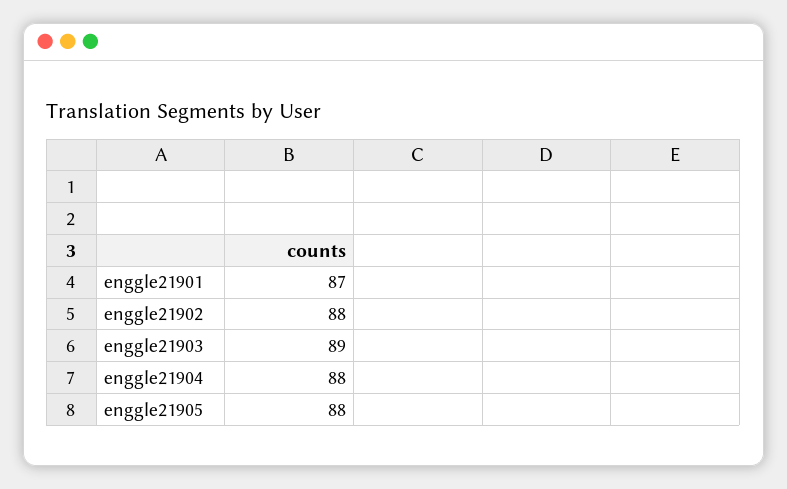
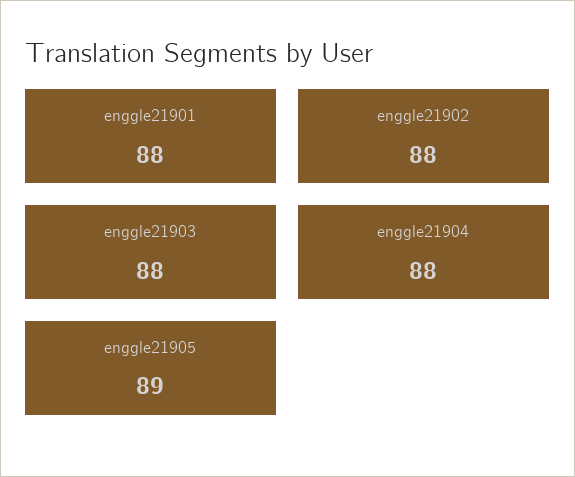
enggle21901: 87 -> 88
enggle21903: 89 -> 88
enggle21905: 88 -> 89

